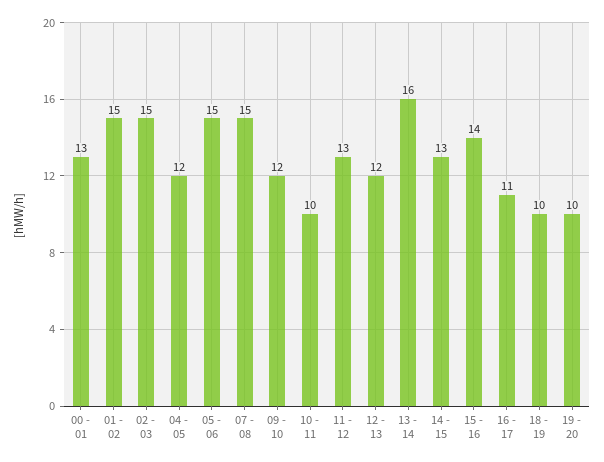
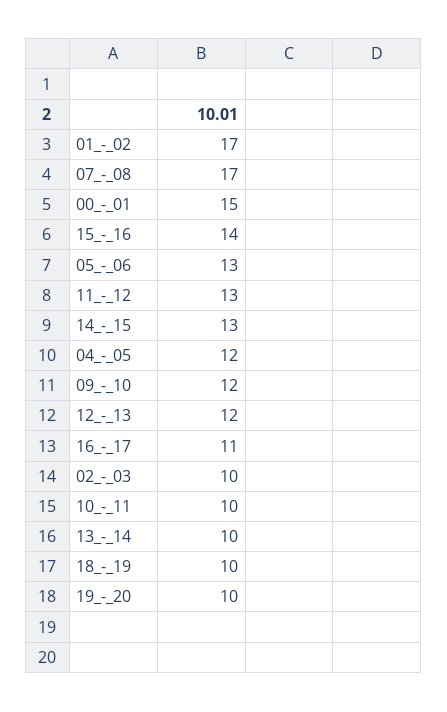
00 - 01: 13 -> 15
01 - 02: 15 -> 17
02 - 03: 15 -> 10
05 - 06: 15 -> 13
07 - 08: 15 -> 17
13 - 14: 16 -> 10

